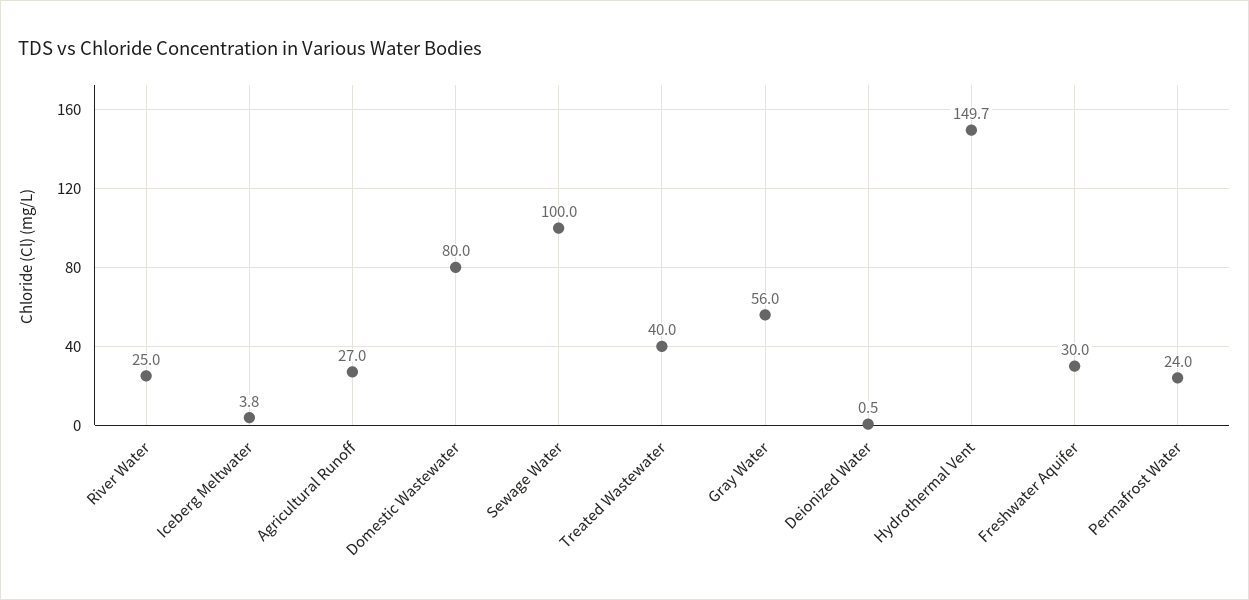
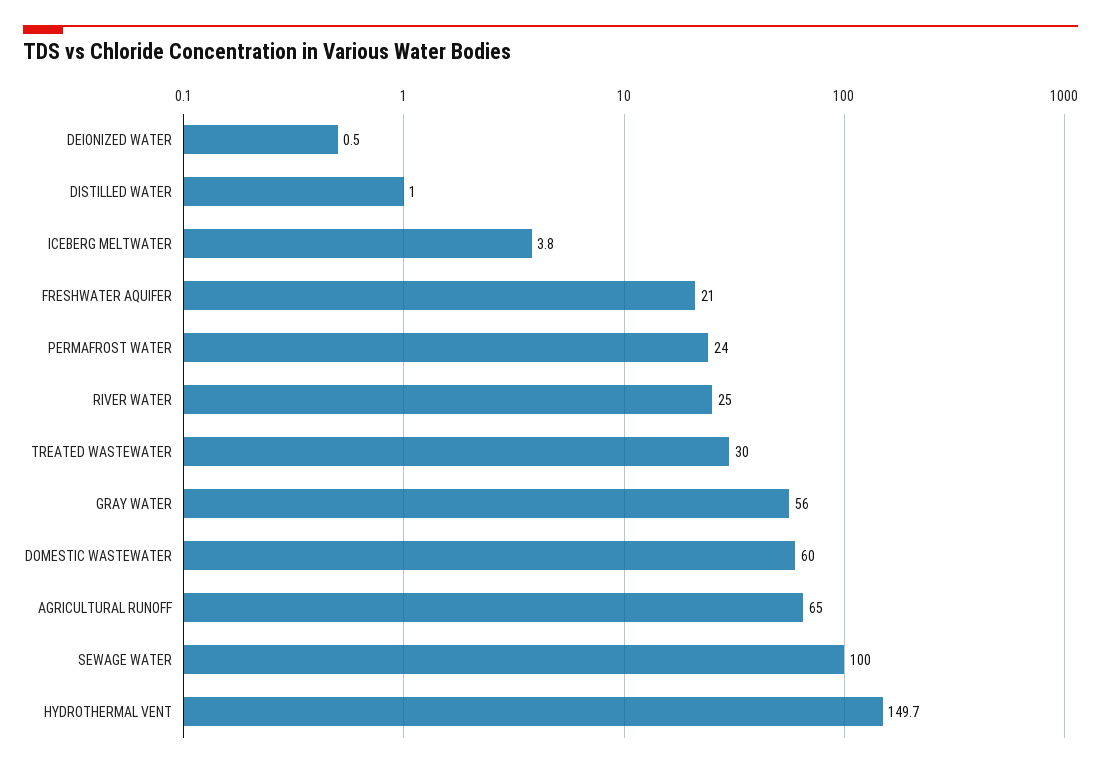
Agricultural Runoff: 27 -> 65
Domestic Wastewater: 80 -> 60
Treated Wastewater: 40 -> 30
Freshwater Aquifer: 30 -> 21
DISTILLED WATER: none -> 1

